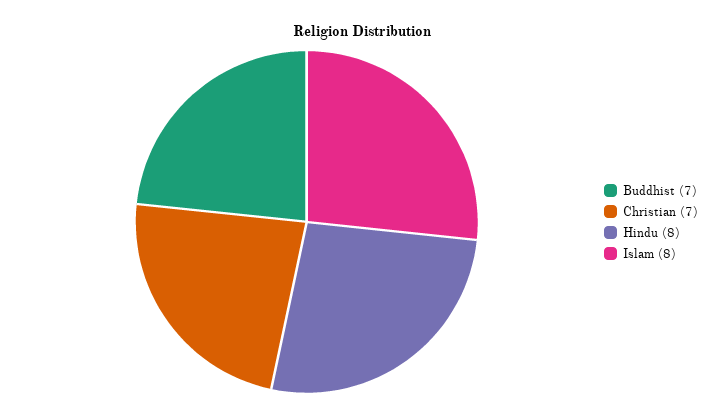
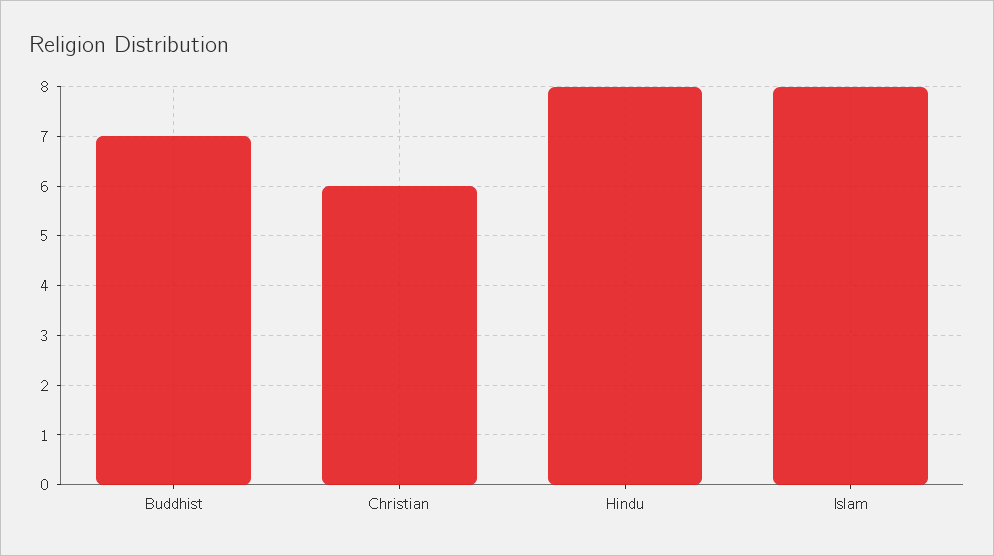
Christian: 7 -> 6

